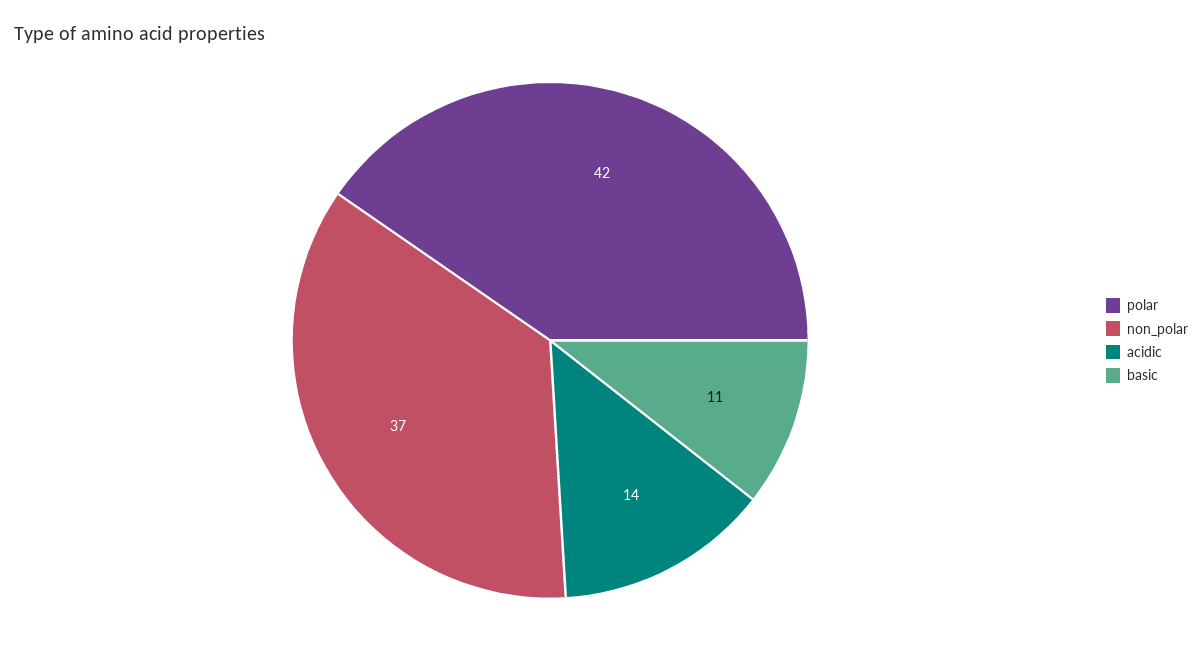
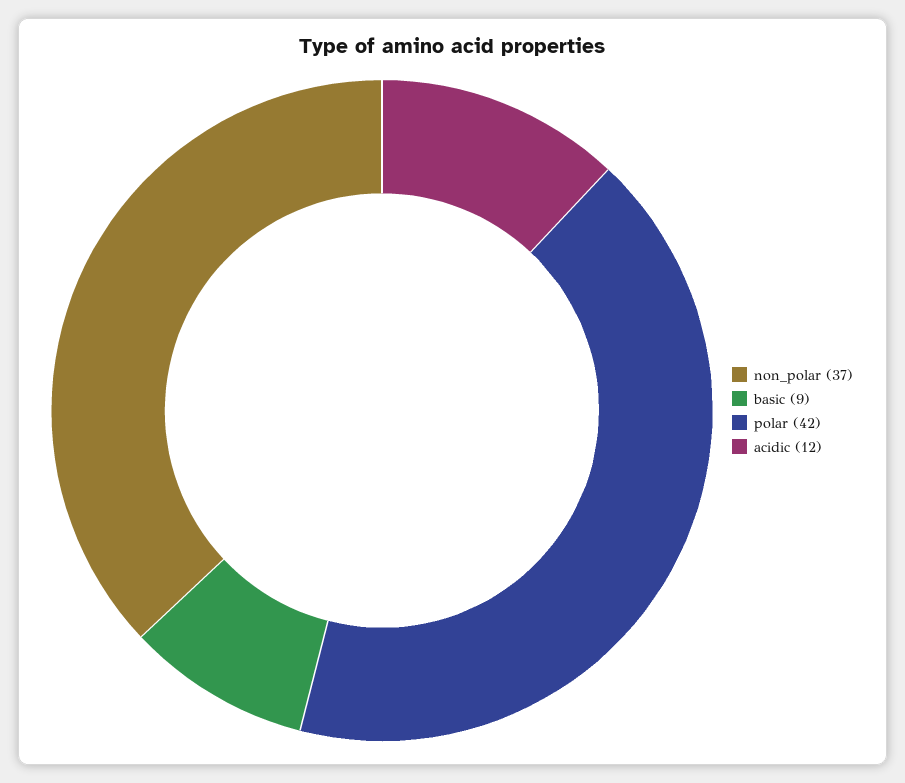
acidic: 14 -> 12
basic: 11 -> 9

